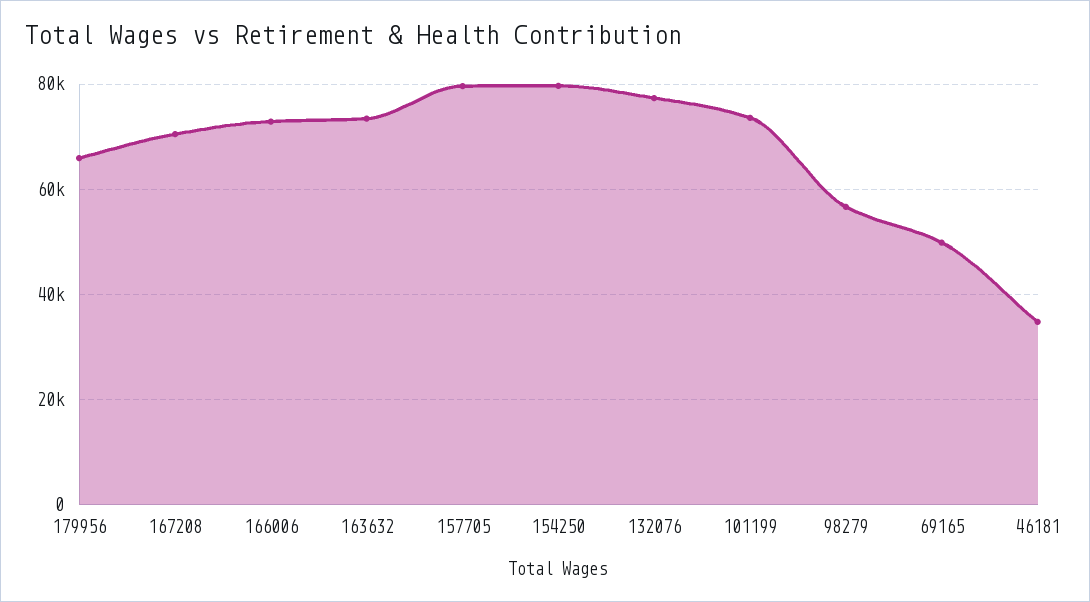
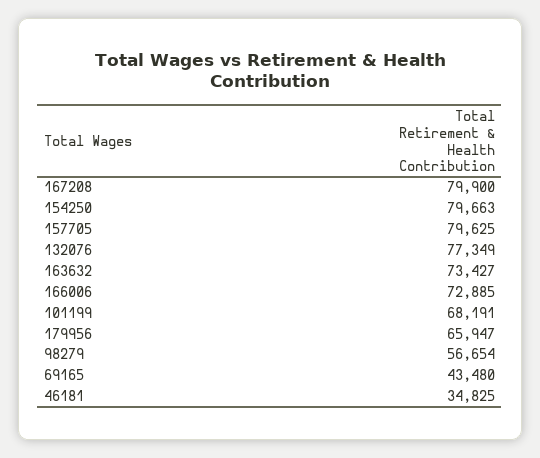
167208: 70000 -> 79900
101199: 74000 -> 68191
69165: 50000 -> 43480

